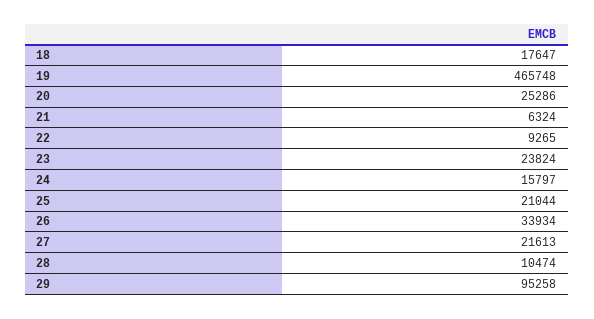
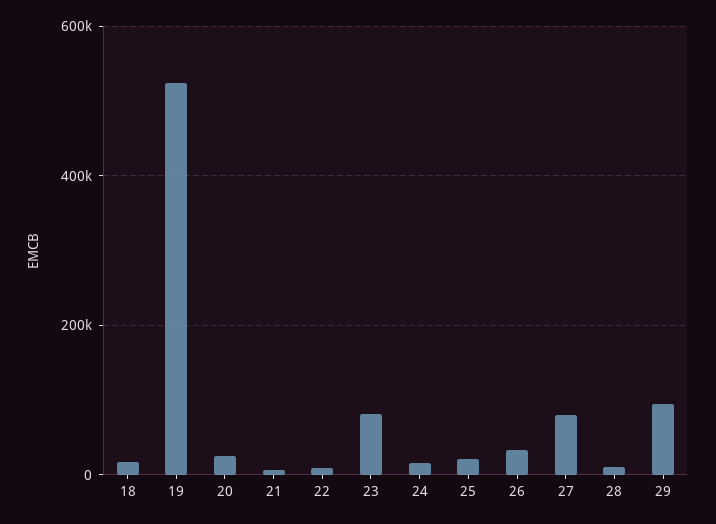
19: 465748 -> 520000
23: 23824 -> 80000
27: 21613 -> 80000

